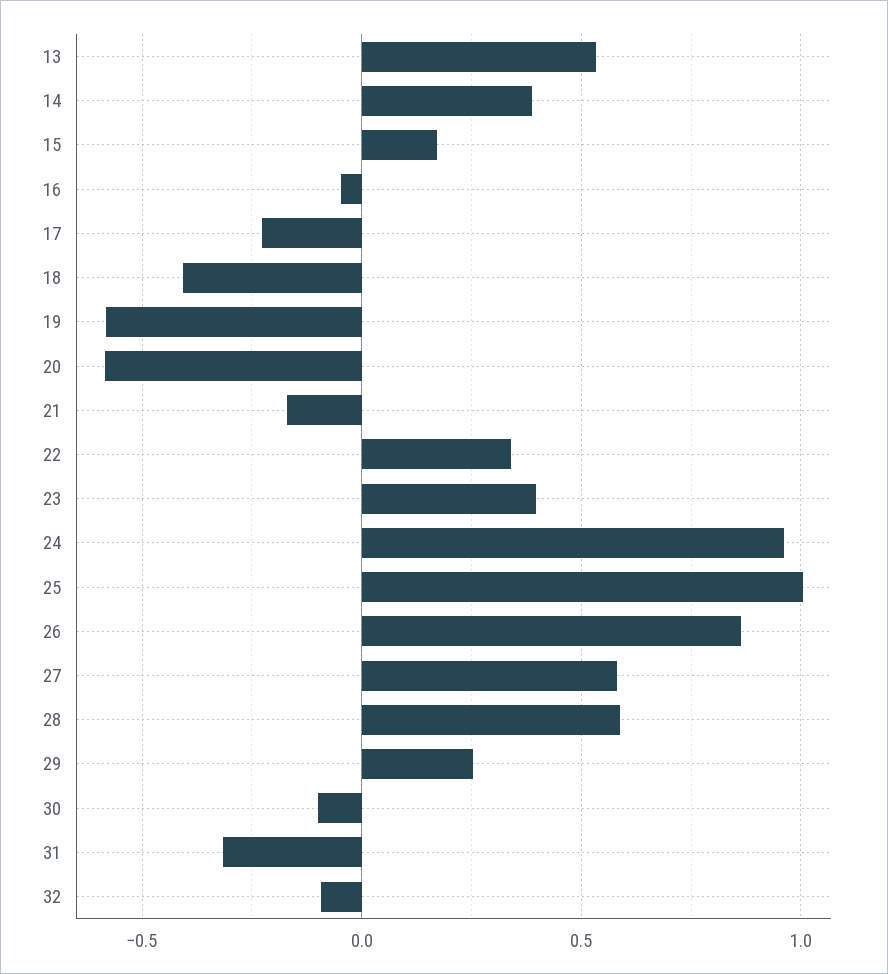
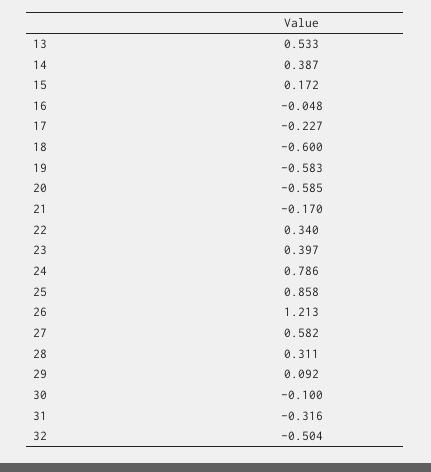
18: -0.4 -> -0.6
24: 0.95 -> 0.786
25: 1 -> 0.858
26: 0.85 -> 1.213
28: 0.6 -> 0.311
29: 0.25 -> 0.092
32: -0.1 -> -0.504

